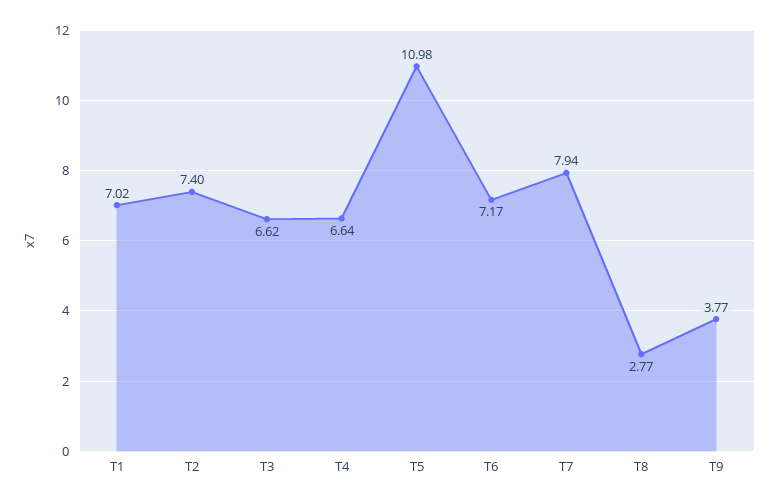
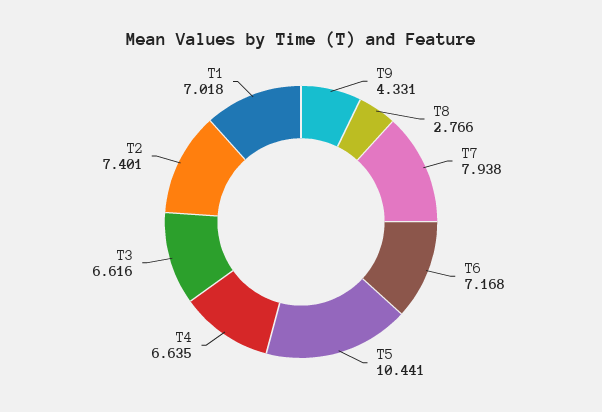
T5: 10.98 -> 10.441
T9: 3.77 -> 4.331

